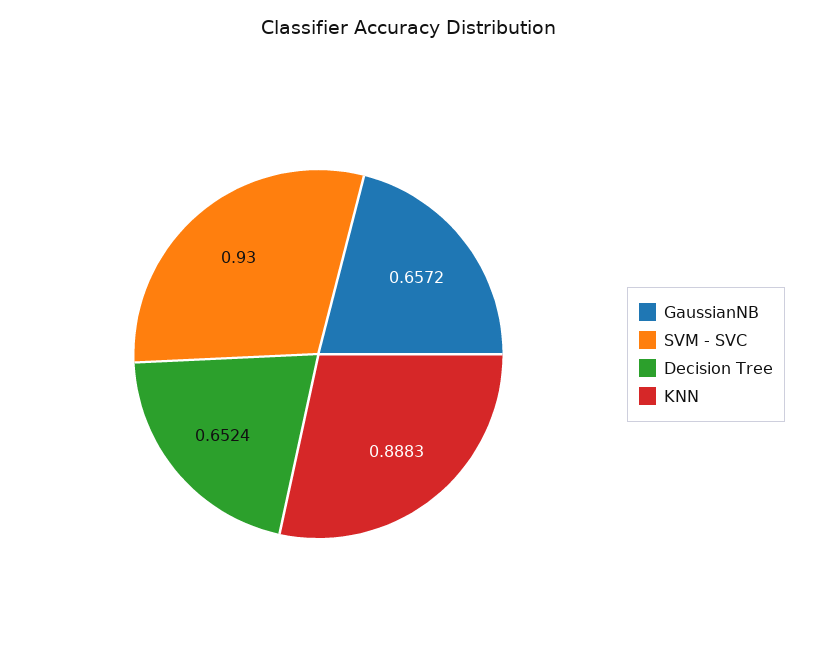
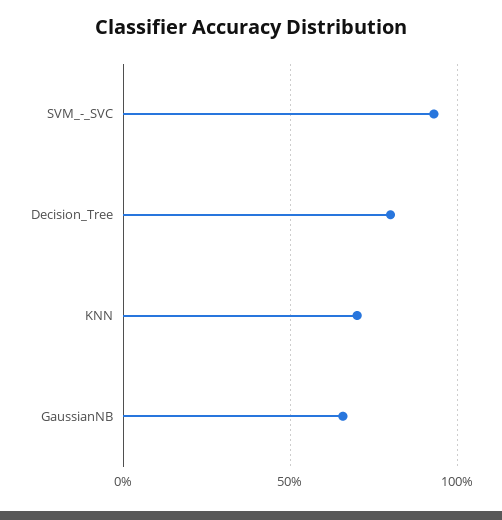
Decision Tree: 0.6524 -> 0.8
KNN: 0.8883 -> 0.7

